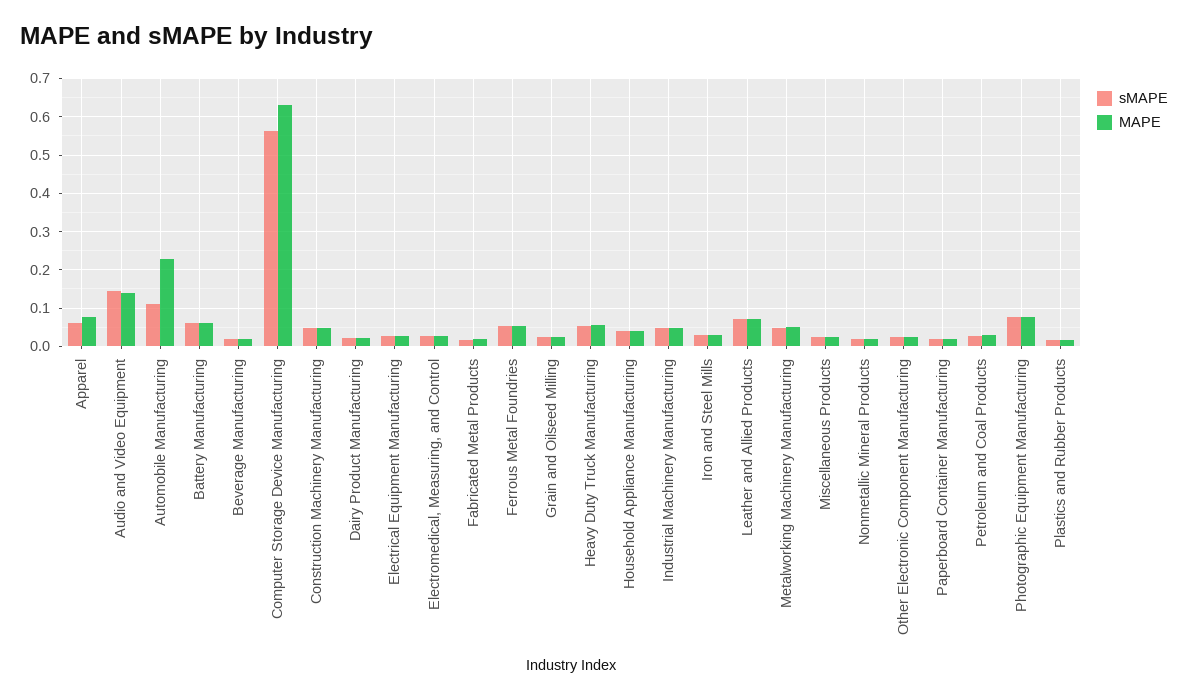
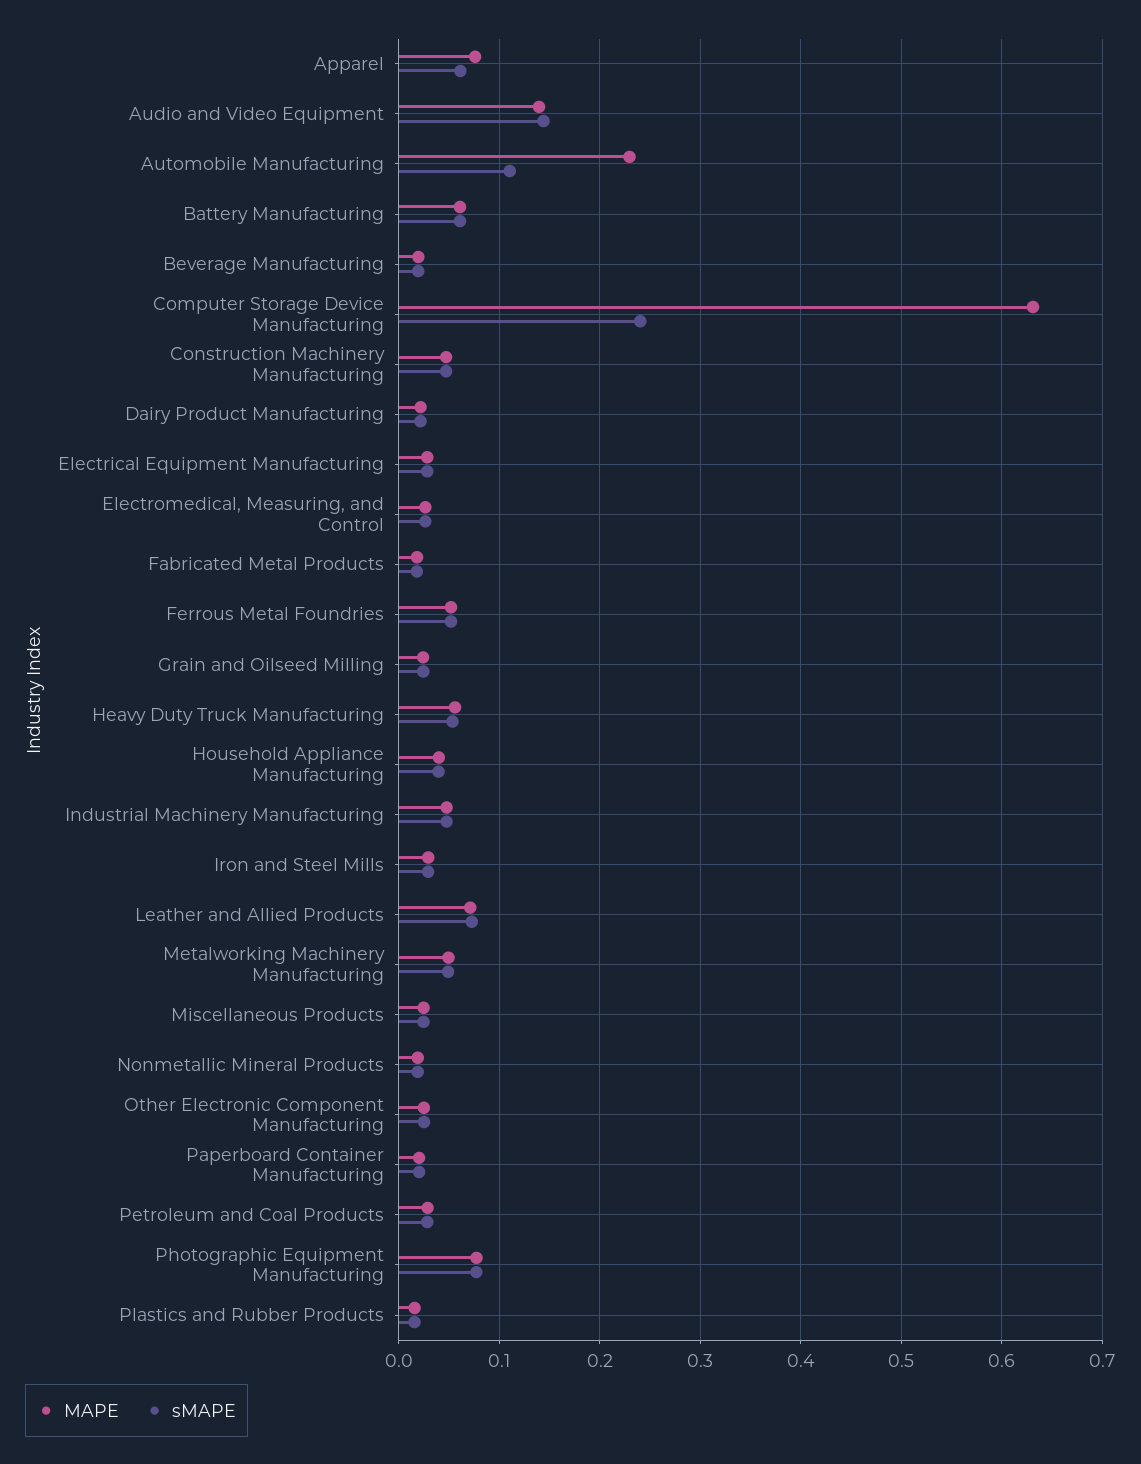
sMAPE, Computer Storage Device Manufacturing: 0.56 -> 0.24

